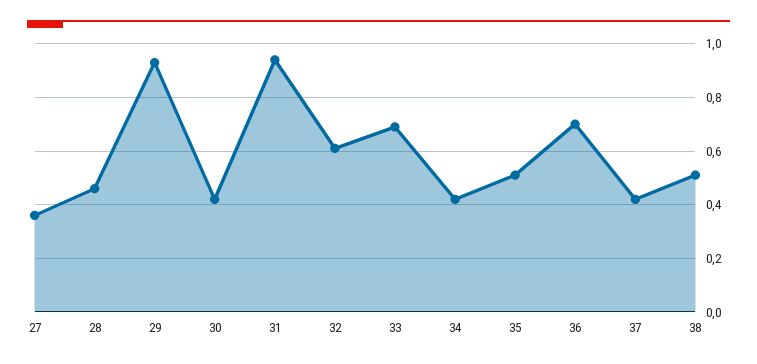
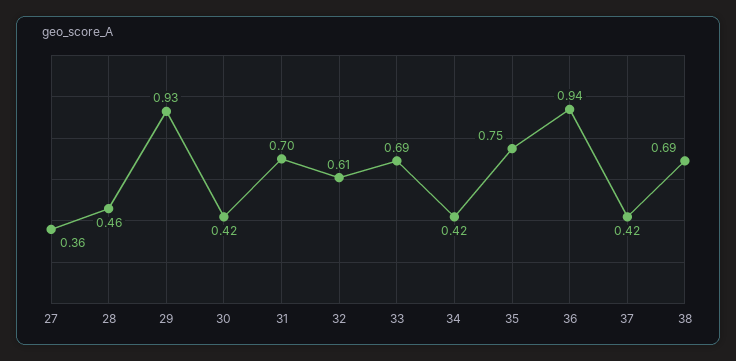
31: 0.95 -> 0.7
35: 0.5 -> 0.75
36: 0.7 -> 0.94
38: 0.5 -> 0.69

